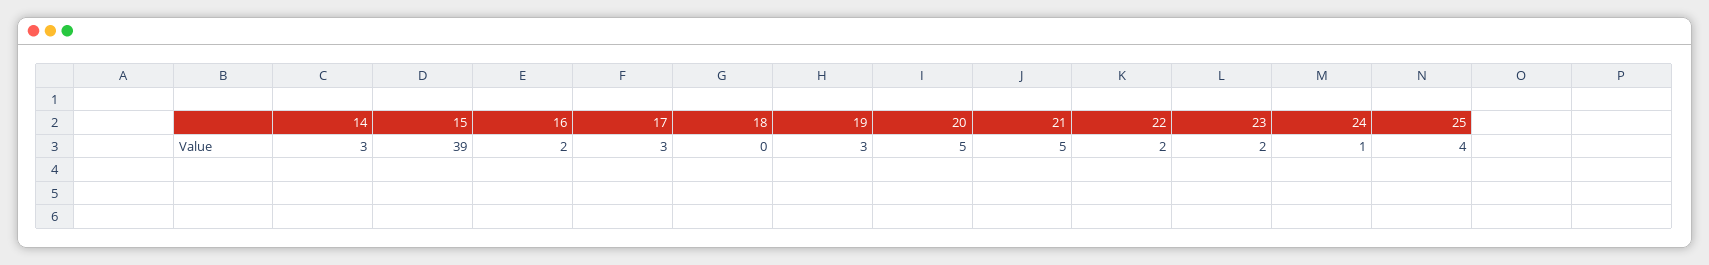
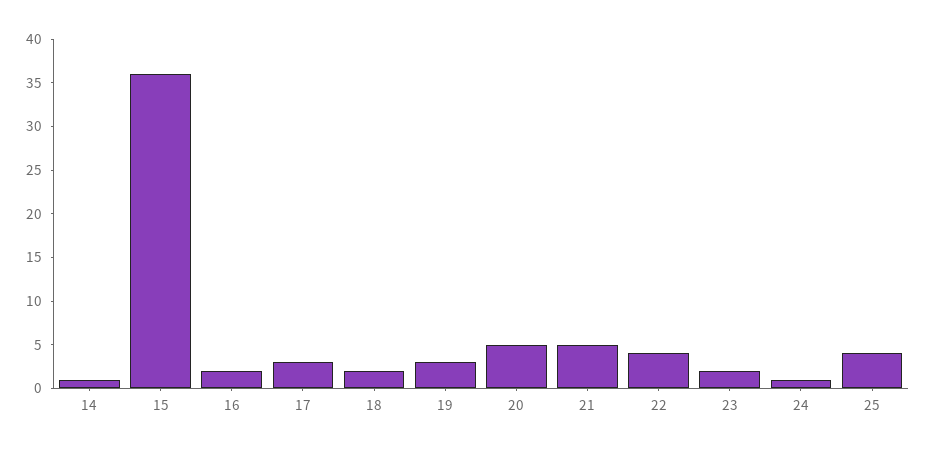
14: 3 -> 1
15: 39 -> 36
18: 0 -> 2
22: 2 -> 4

